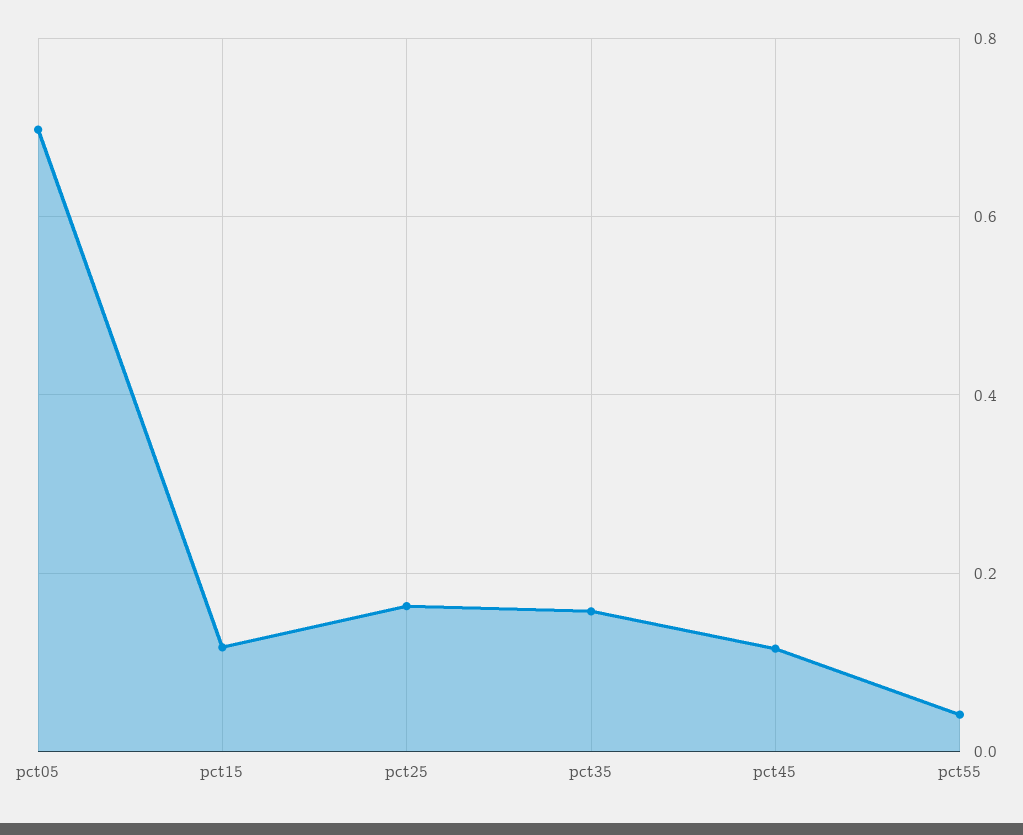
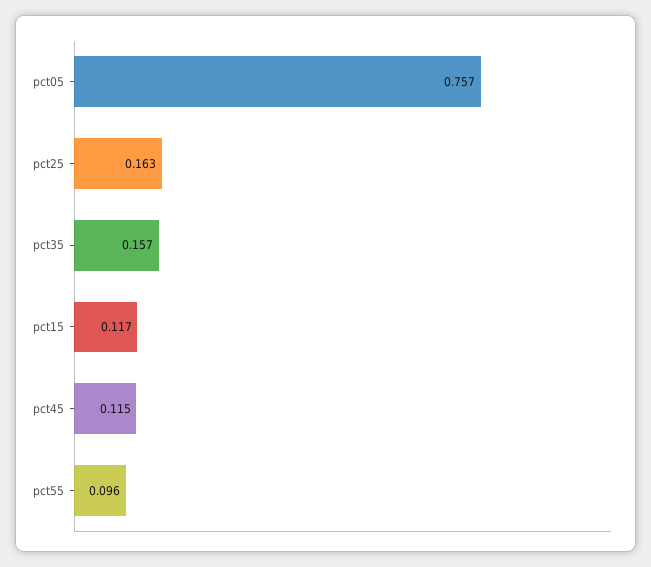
pct05: 0.7 -> 0.757
pct55: 0.04 -> 0.096

